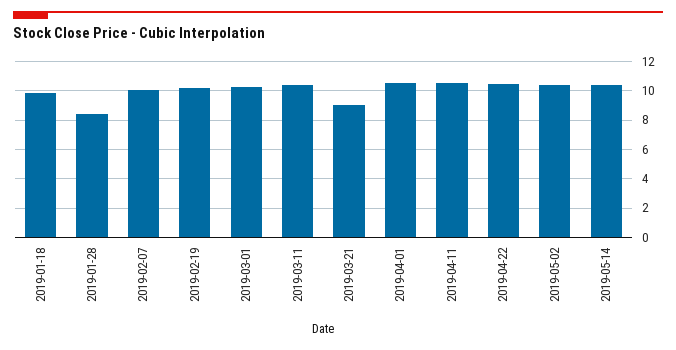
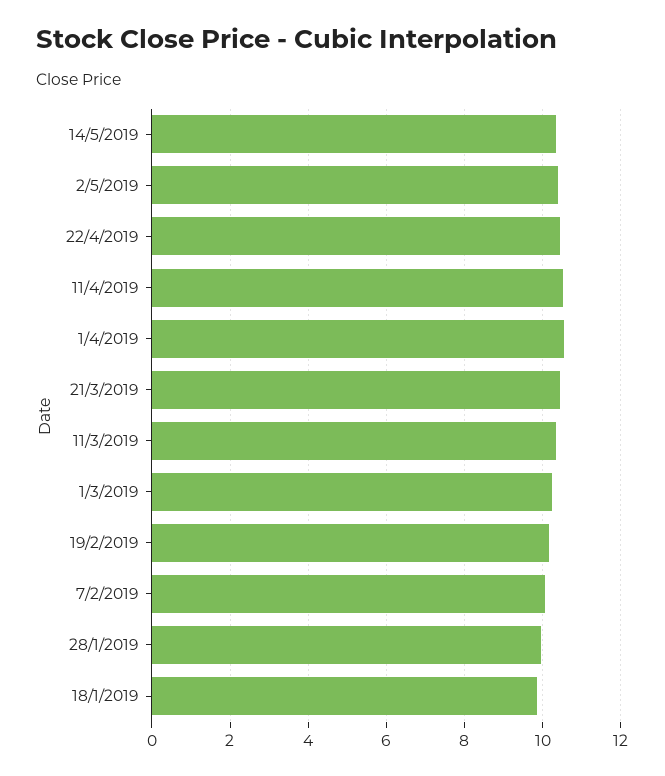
2019-01-28: 8.5 -> 10
2019-03-21: 9 -> 10.4

